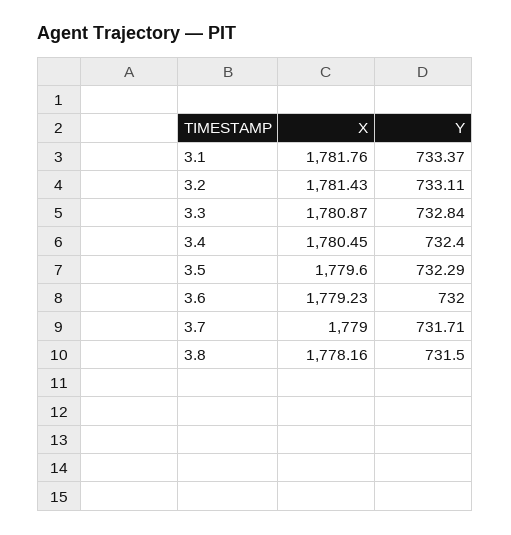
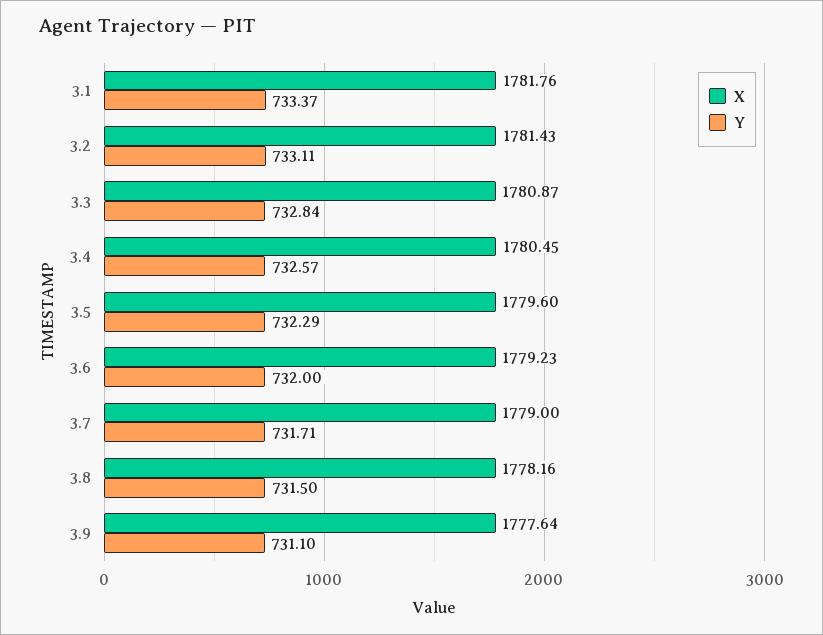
Y, 3.4: 732.4 -> 732.57
X, 3.9: none -> 1777.64
Y, 3.9: none -> 731.1

